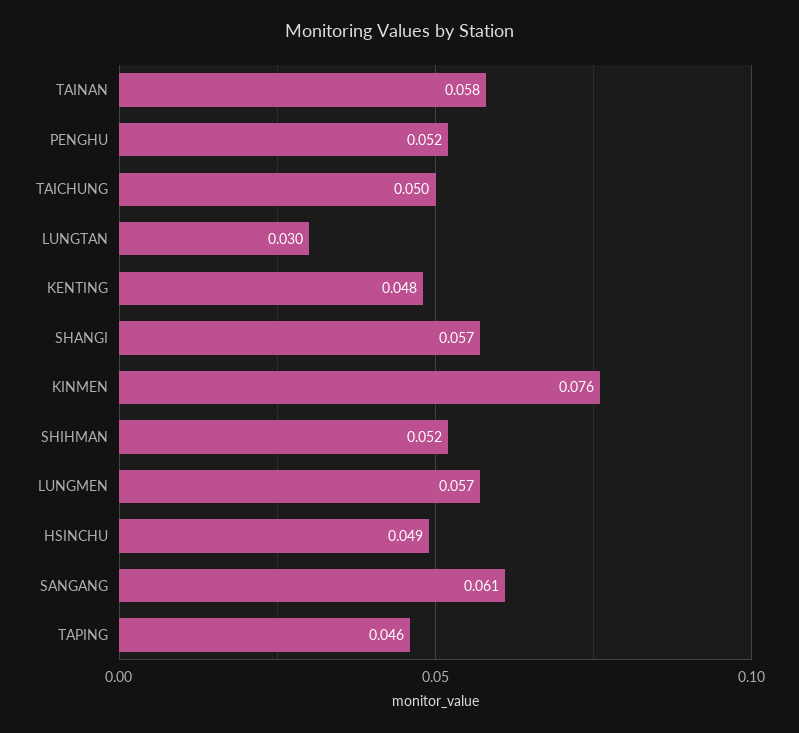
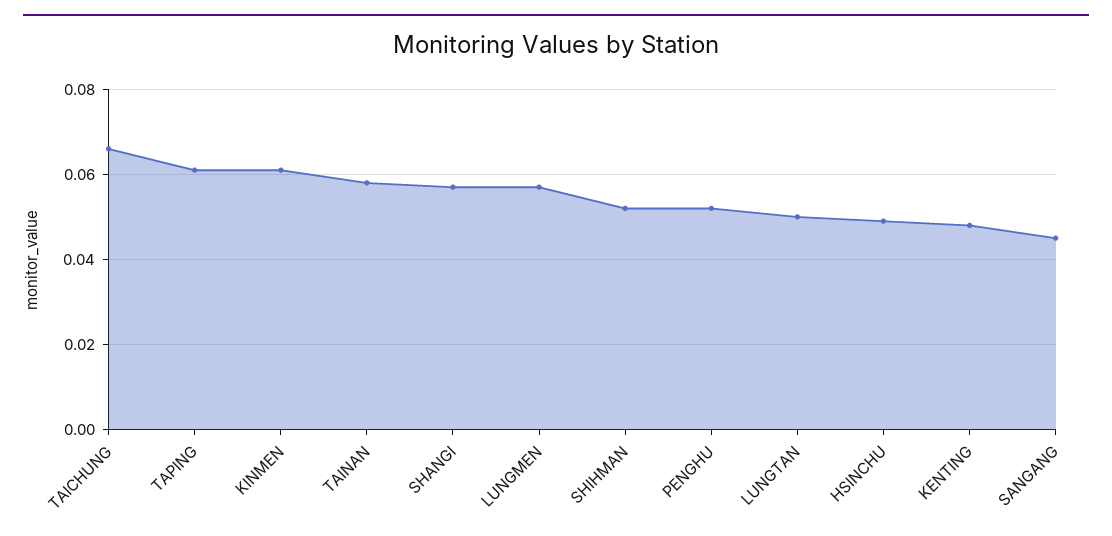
TAICHUNG: 0.05 -> 0.065
LUNGTAN: 0.03 -> 0.05
KINMEN: 0.076 -> 0.06
SANGANG: 0.061 -> 0.045
TAPING: 0.046 -> 0.06

